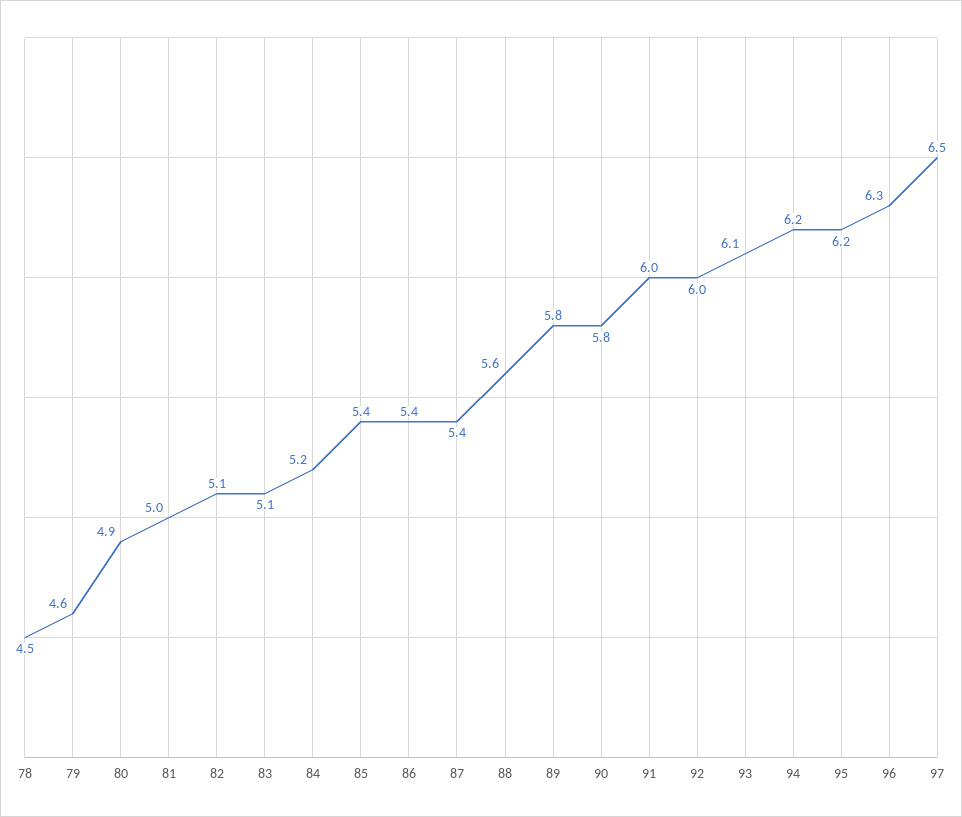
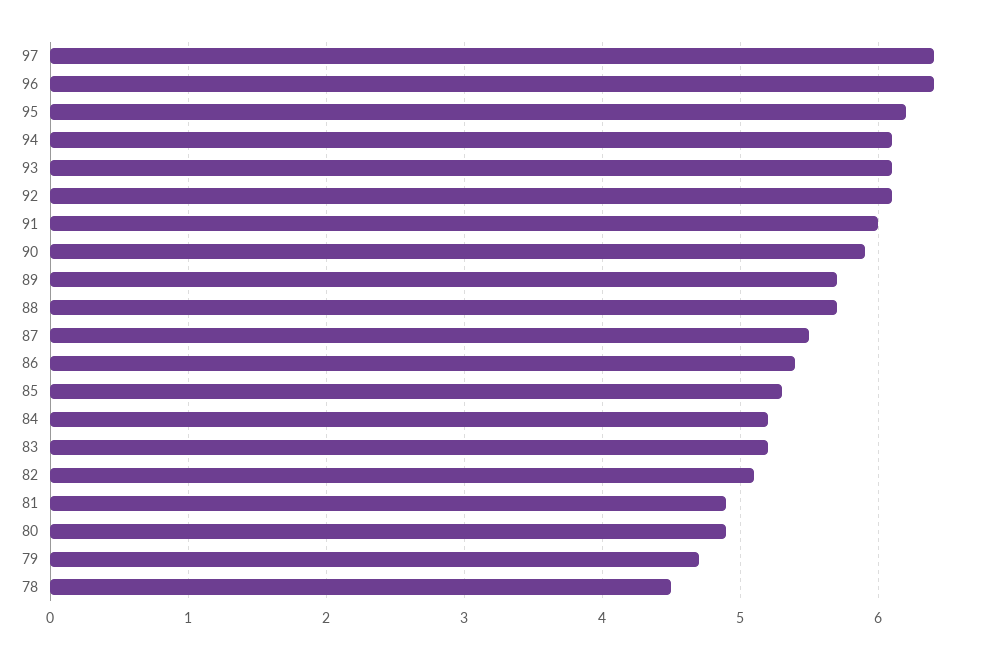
79: 4.6 -> 4.7
81: 5 -> 4.9
83: 5.1 -> 5.2
85: 5.4 -> 5.3
87: 5.4 -> 5.5
88: 5.6 -> 5.7
89: 5.8 -> 5.7
90: 5.8 -> 5.9
92: 6 -> 6.1
94: 6.2 -> 6.1
96: 6.3 -> 6.4
97: 6.5 -> 6.4

